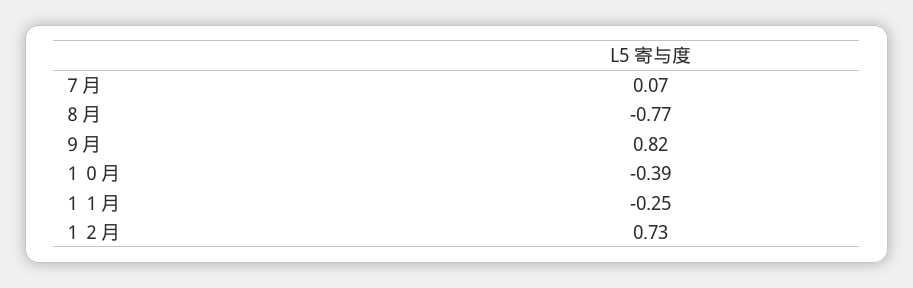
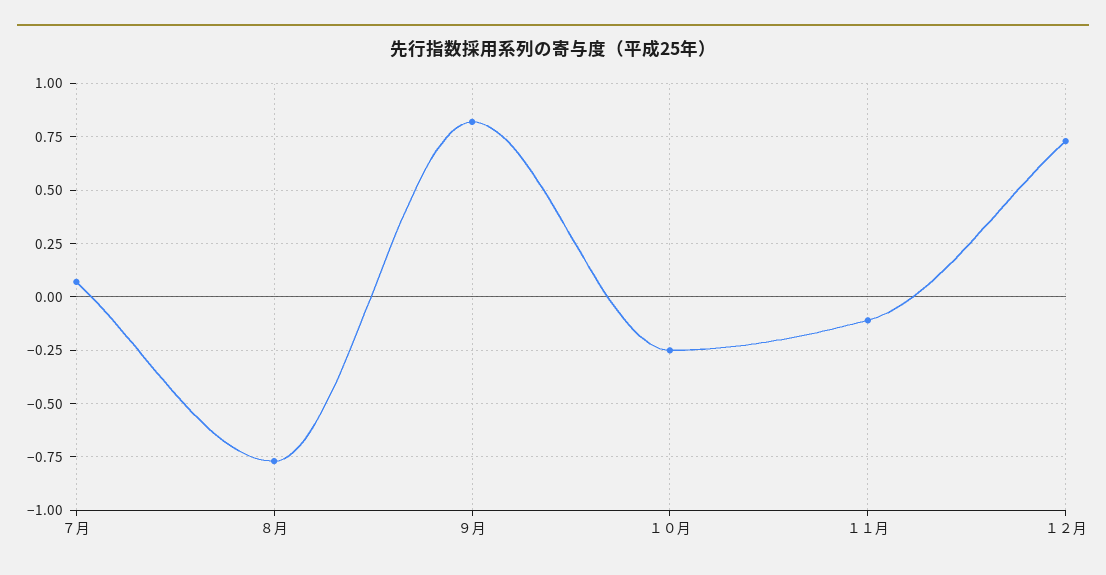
１０月: -0.39 -> -0.25
１１月: -0.25 -> -0.1

